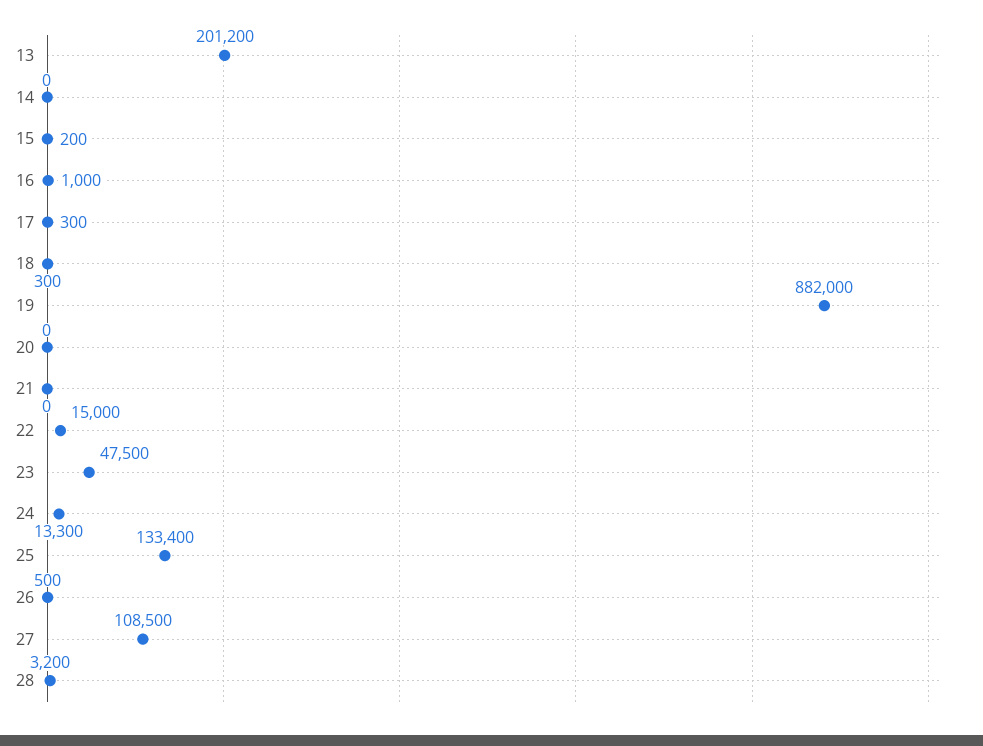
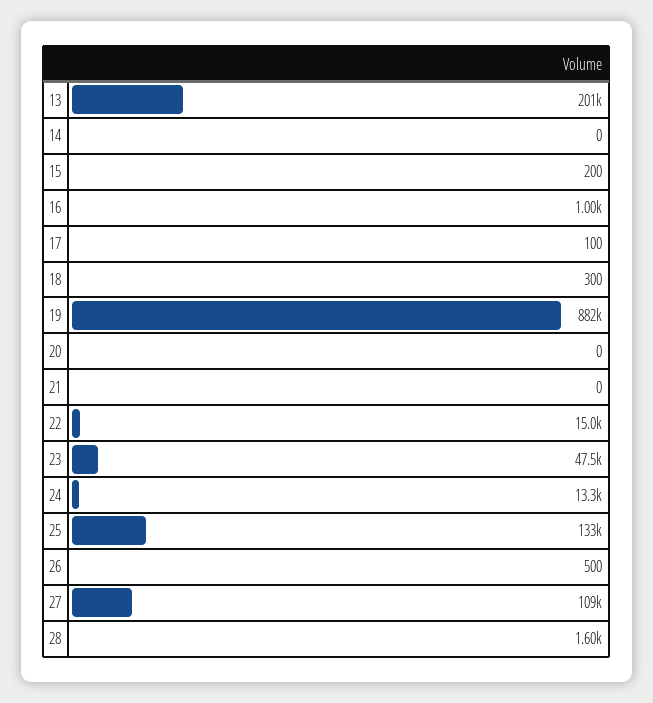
17: 300 -> 100
28: 3200 -> 1600

